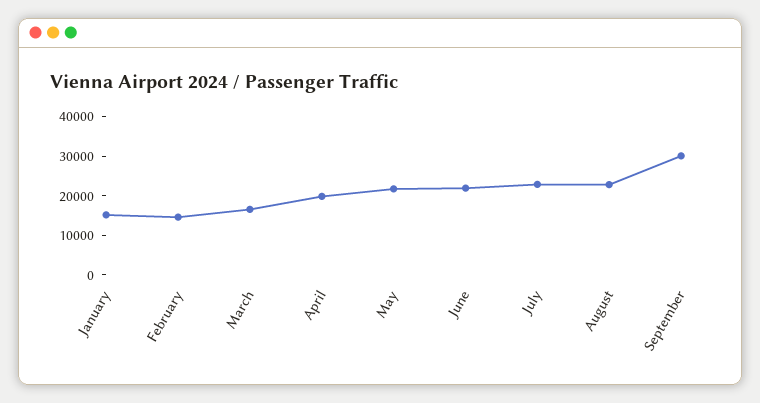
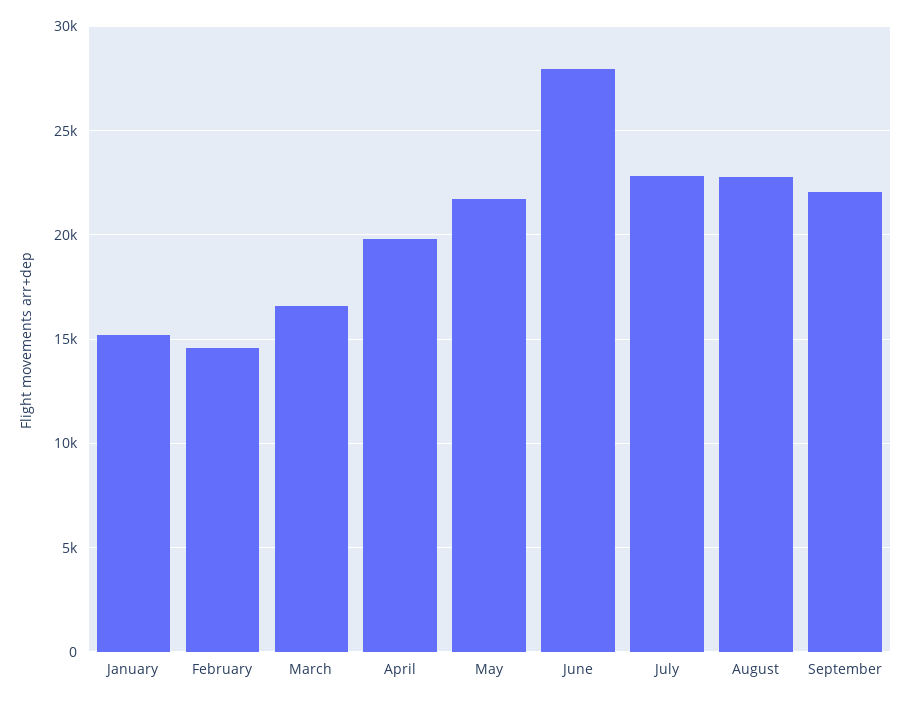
June: 22500 -> 28000
September: 30000 -> 22000

